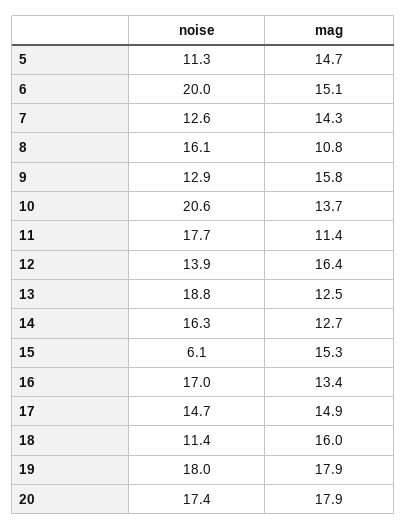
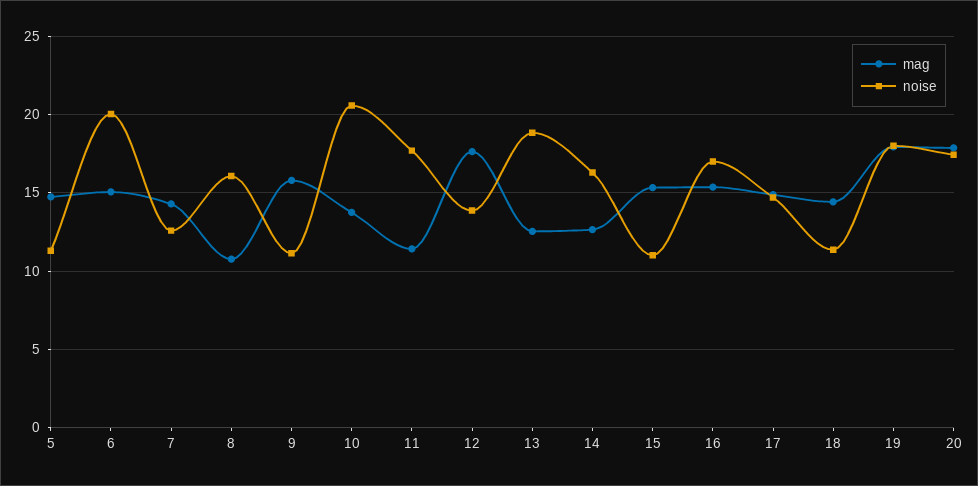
noise, 9: 12.9 -> 11
mag, 12: 16.4 -> 17.5
noise, 15: 6.1 -> 11
mag, 16: 13.4 -> 15.5
mag, 18: 16 -> 14.5

